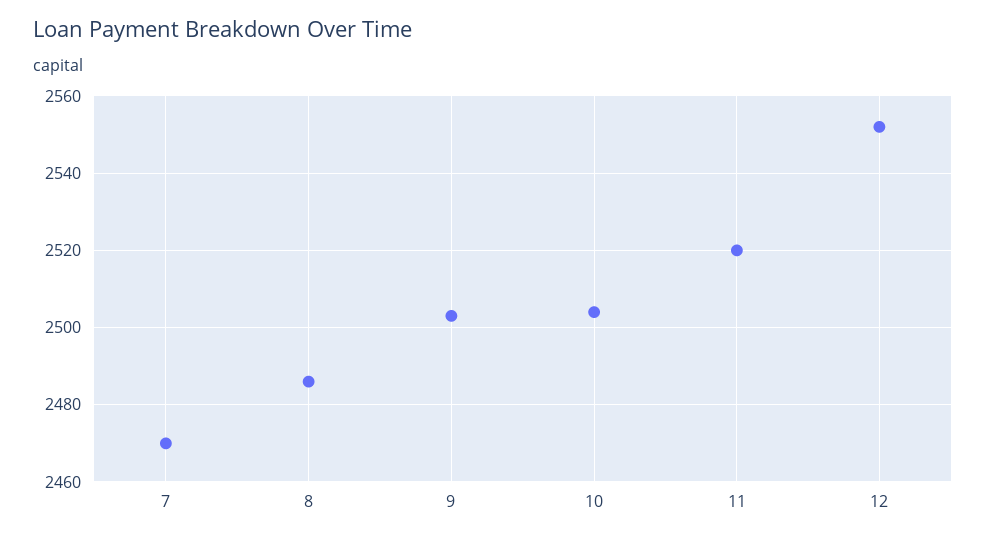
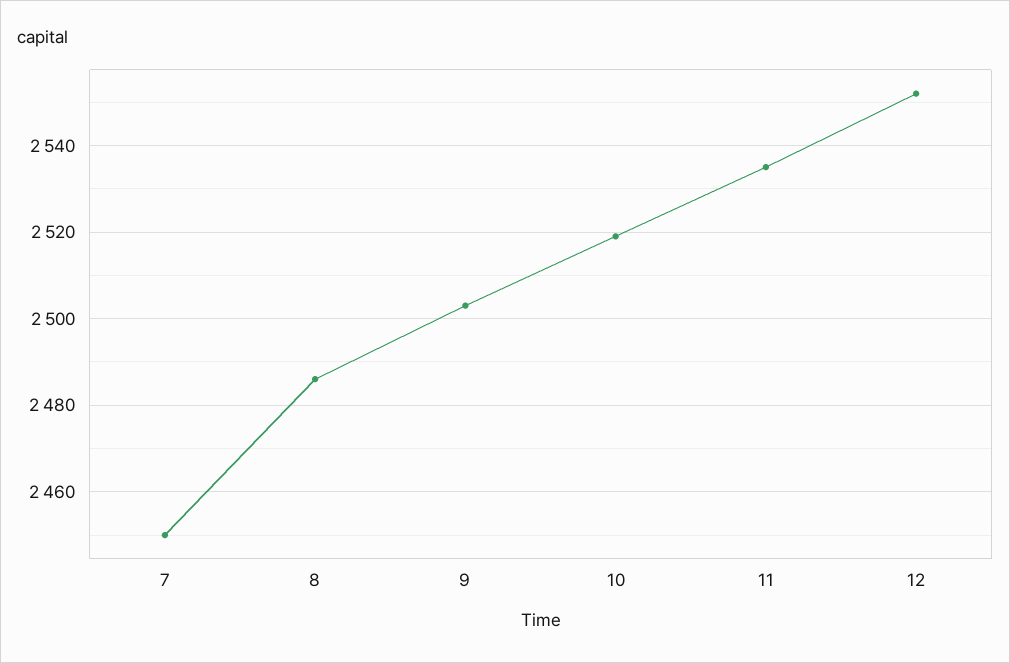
7: 2470 -> 2450
10: 2505 -> 2520
11: 2520 -> 2535

